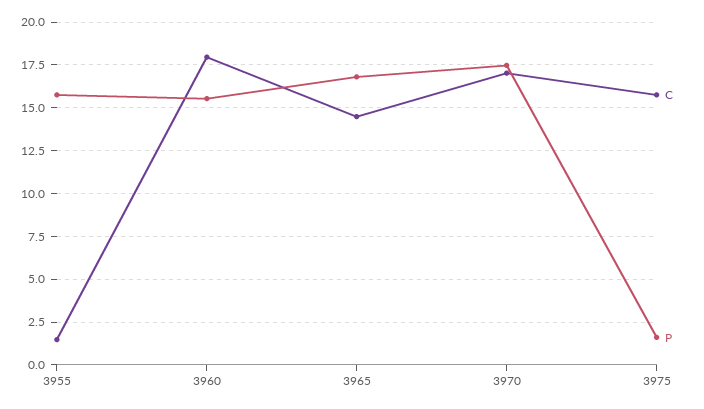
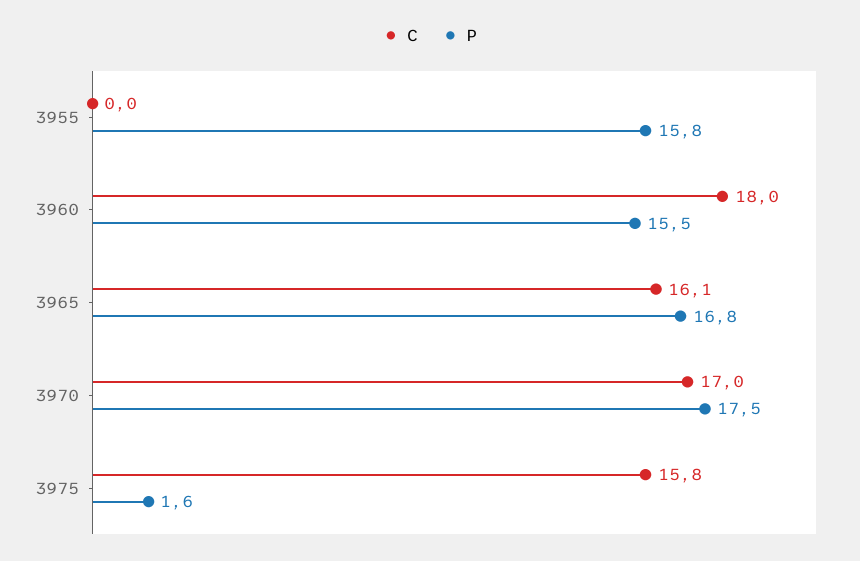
C, 3955: 1.5 -> 0
C, 3965: 14.5 -> 16.1

